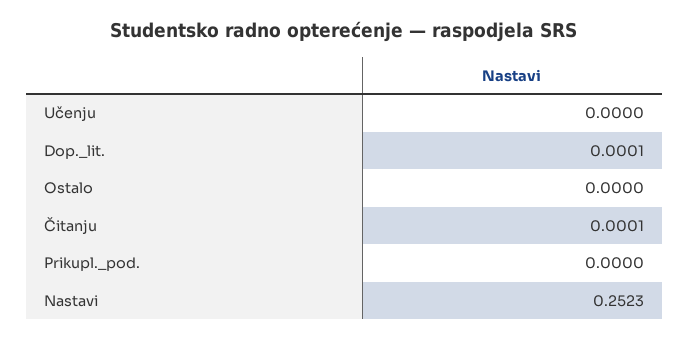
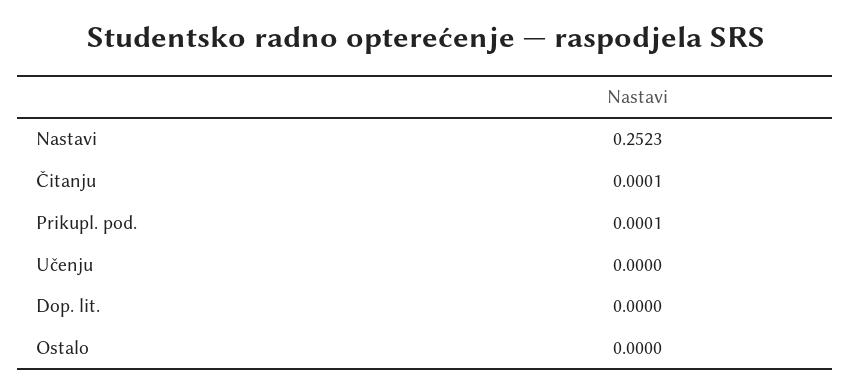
Dop._lit.: 0.0001 -> 0
Prikupl._pod.: 0 -> 0.0001

